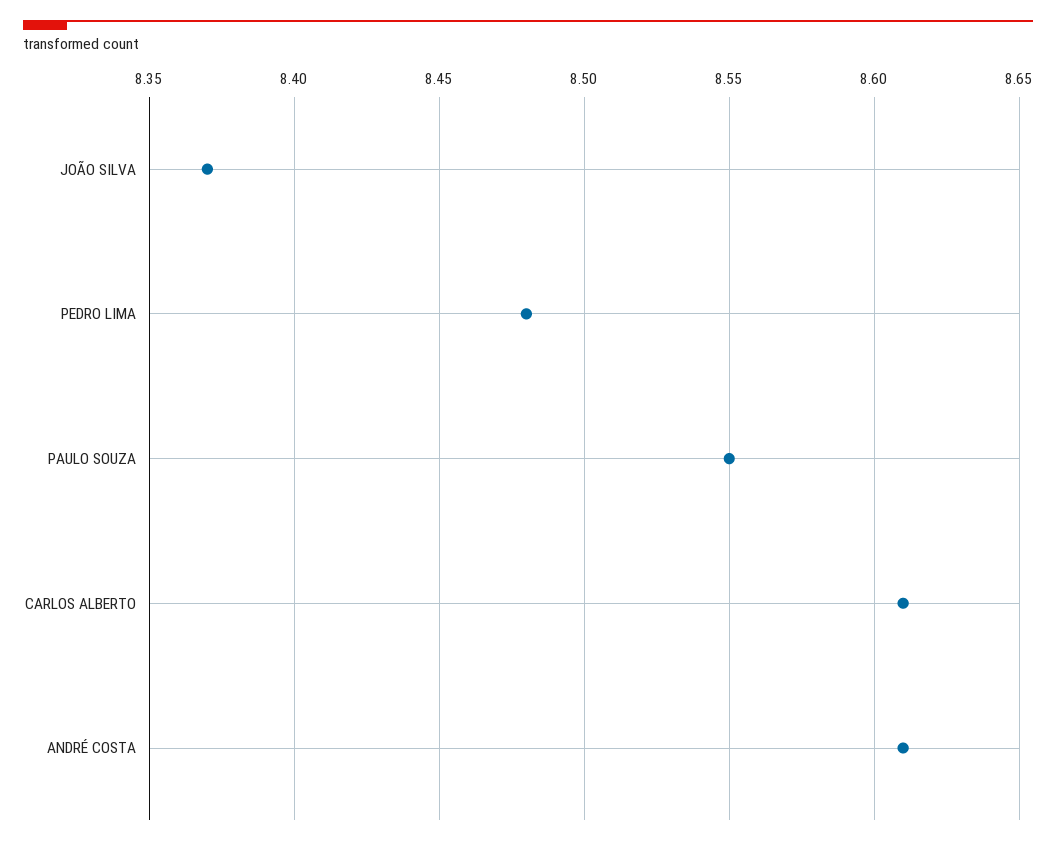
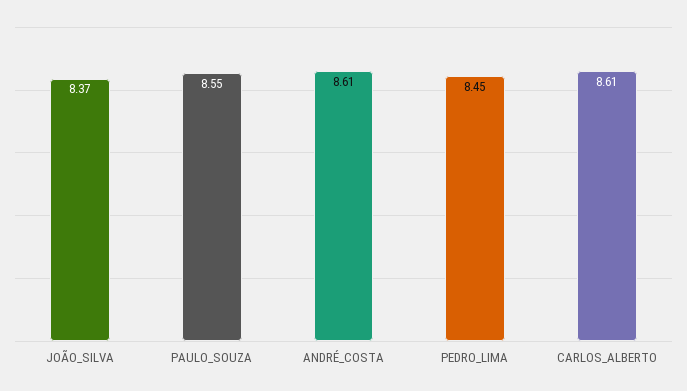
PEDRO LIMA: 8.48 -> 8.45

